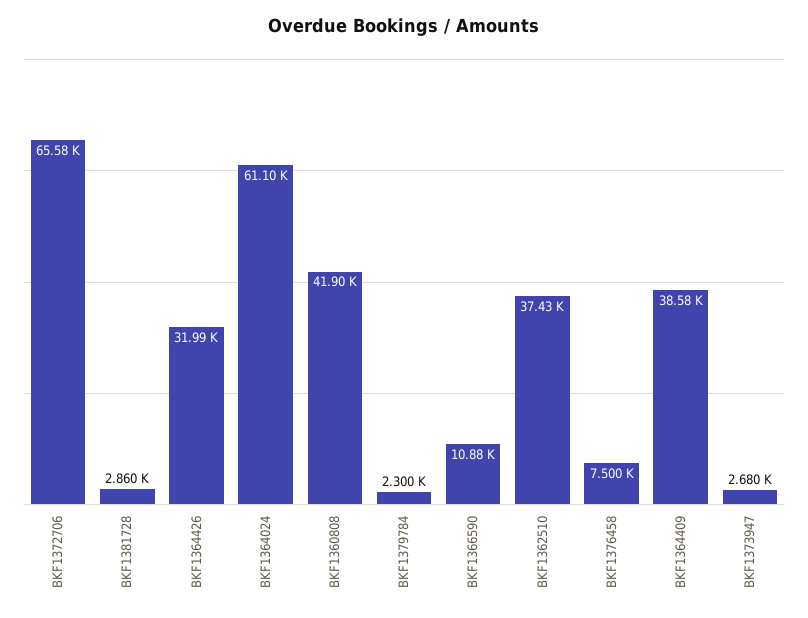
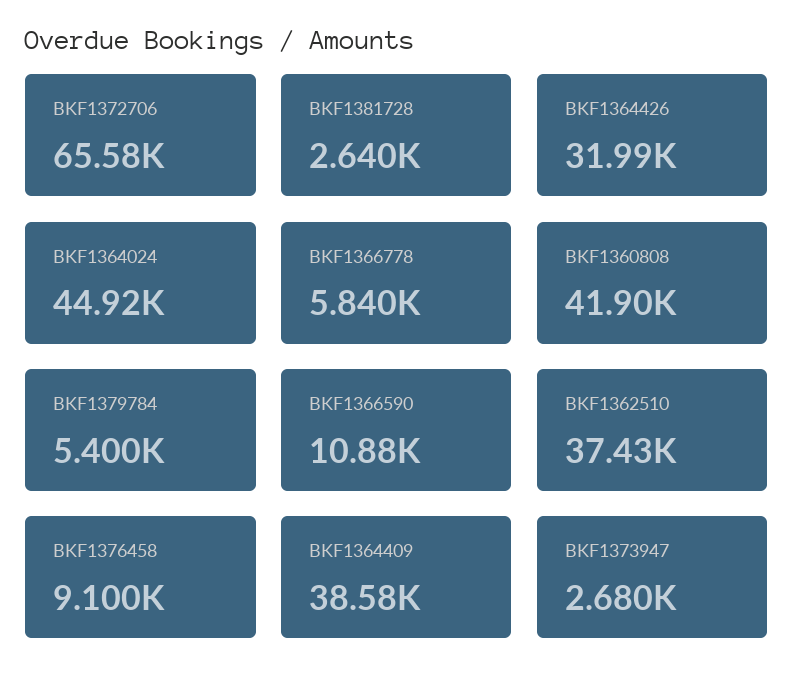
BKF1381728: 2860 -> 2640
BKF1364024: 61100 -> 44920
BKF1379784: 2300 -> 5400
BKF1376458: 7500 -> 9100
BKF1366778: none -> 5840

